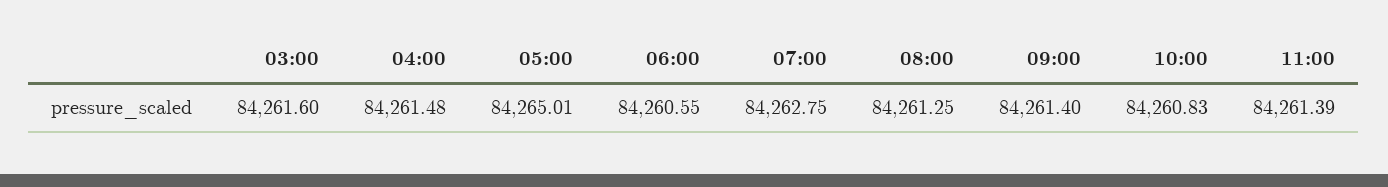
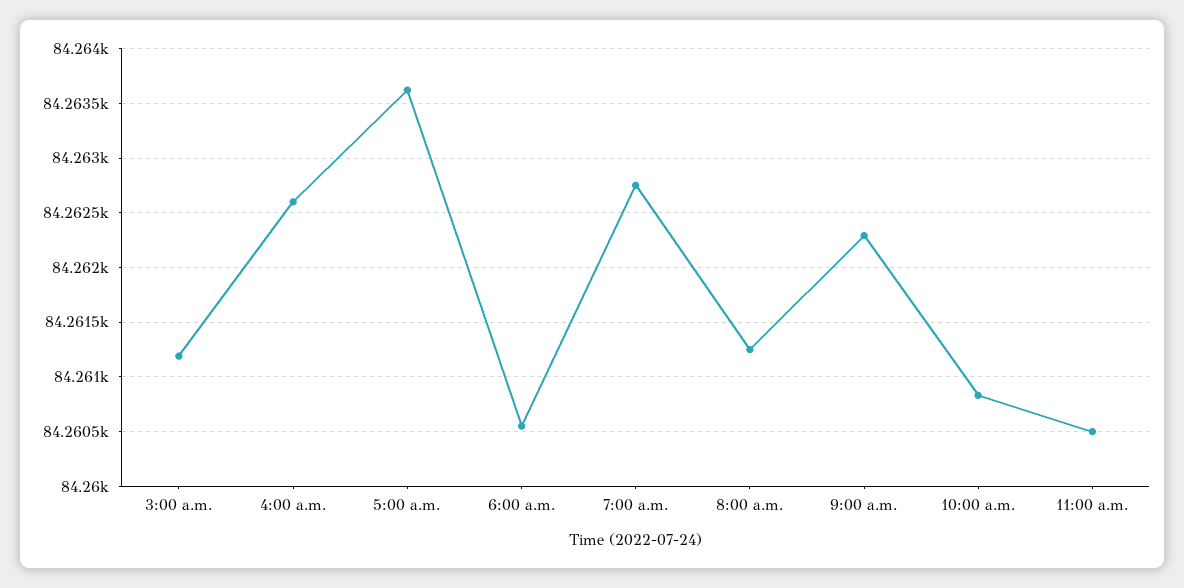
03:00: 84261.6 -> 84261.2
04:00: 84261.48 -> 84262.6
05:00: 84265.01 -> 84263.6
09:00: 84261.4 -> 84262.3
11:00: 84261.39 -> 84260.5

